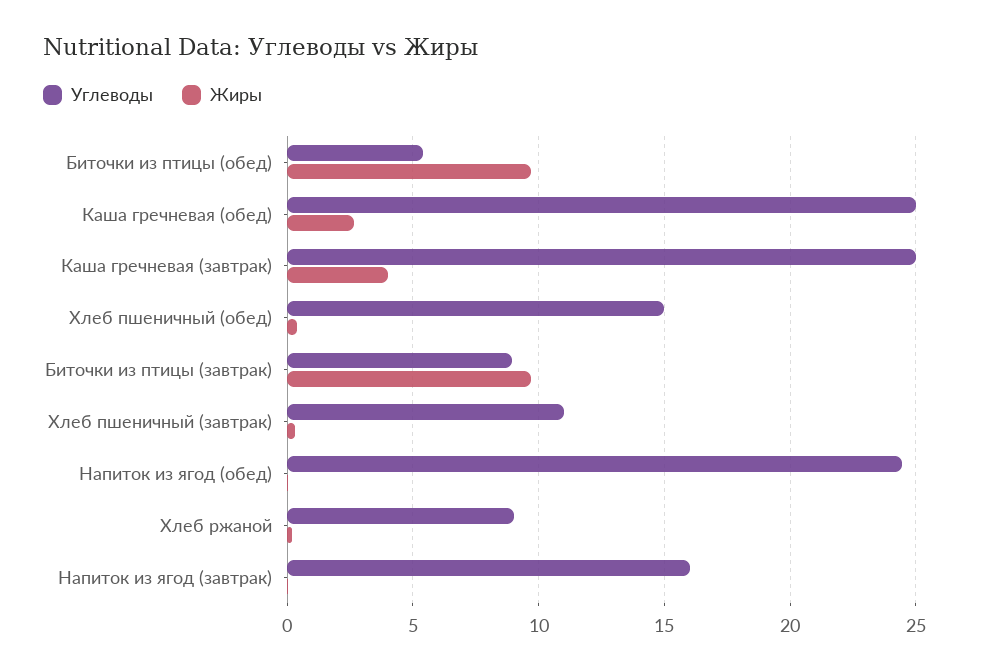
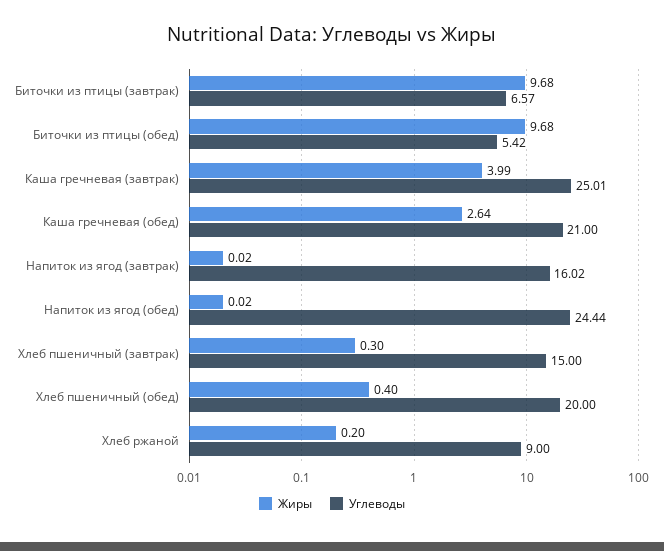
Углеводы, Каша гречневая (обед): 25 -> 21
Углеводы, Хлеб пшеничный (обед): 15 -> 20
Углеводы, Биточки из птицы (завтрак): 9 -> 6.57
Углеводы, Хлеб пшеничный (завтрак): 11 -> 15

